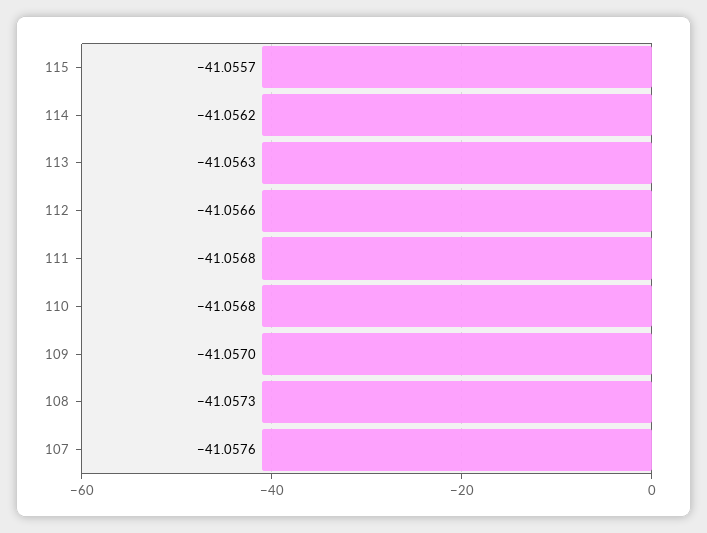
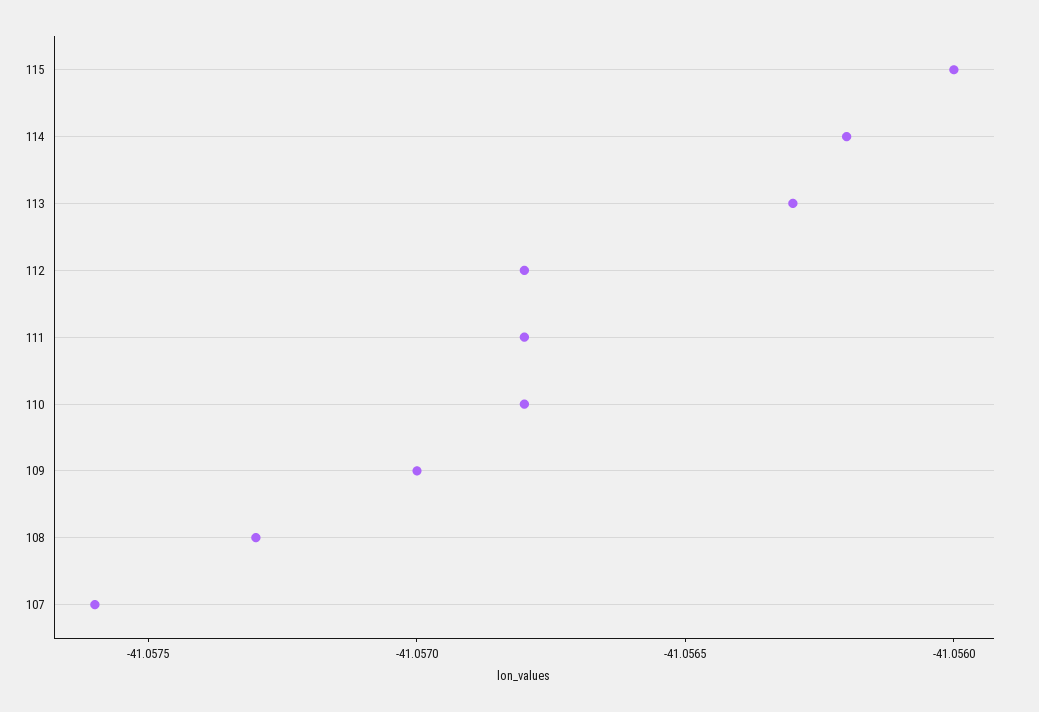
115: -41.0557 -> -41.056
112: -41.0566 -> -41.0568

